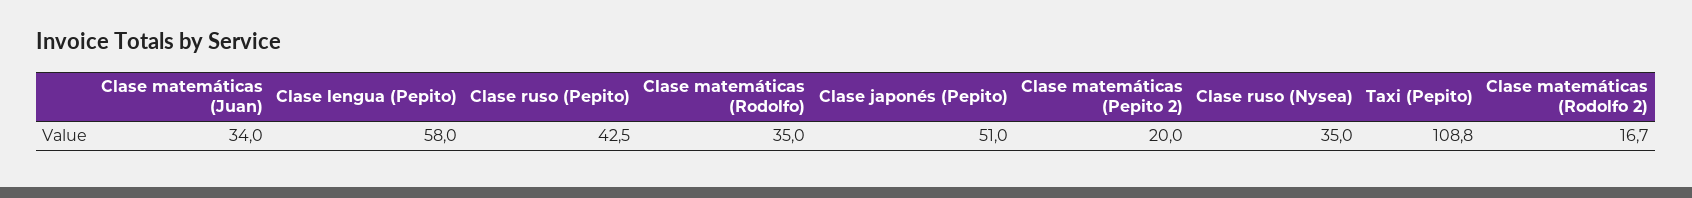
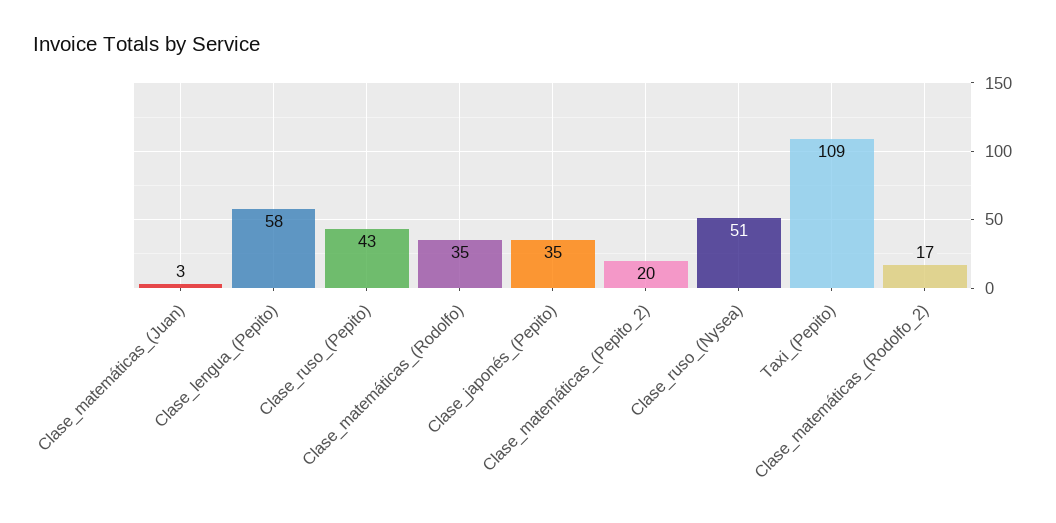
Clase matemáticas (Juan): 34 -> 3
Clase japonés (Pepito): 51 -> 35
Clase ruso (Nysea): 35 -> 51

